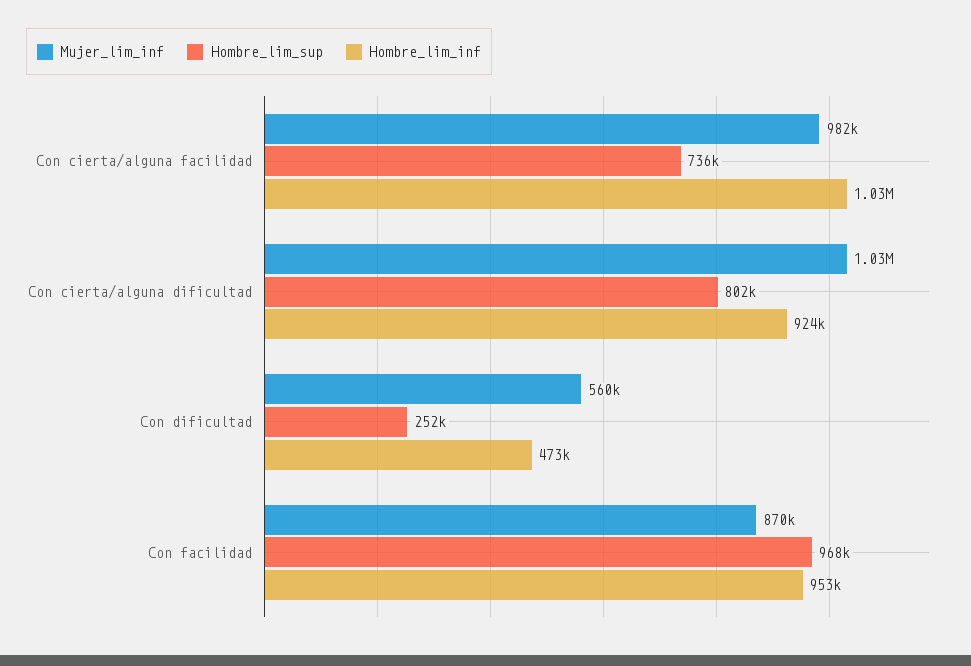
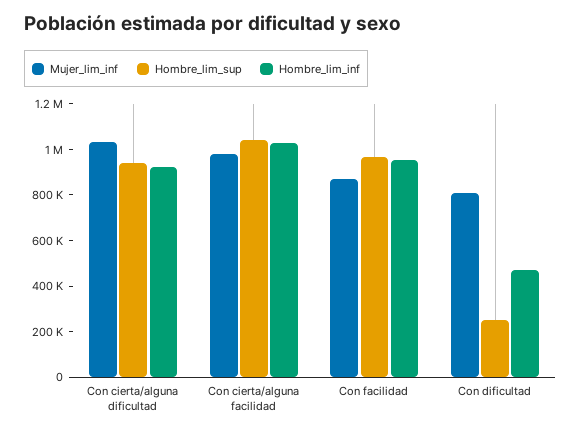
Hombre_lim_sup, Con cierta/alguna facilidad: 736000 -> 1050000
Hombre_lim_sup, Con cierta/alguna dificultad: 802000 -> 950000
Mujer_lim_inf, Con dificultad: 560000 -> 800000

